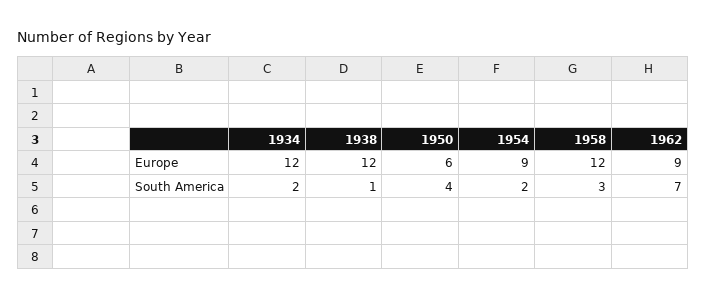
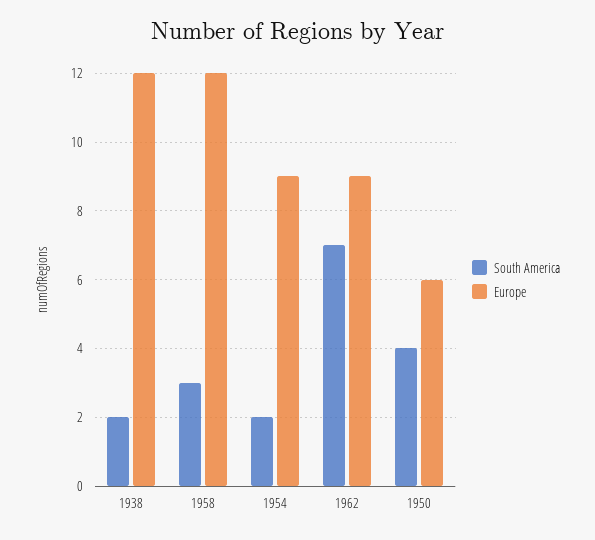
Europe, 1934: 12 -> none
South America, 1934: 2 -> none
South America, 1938: 1 -> 2

